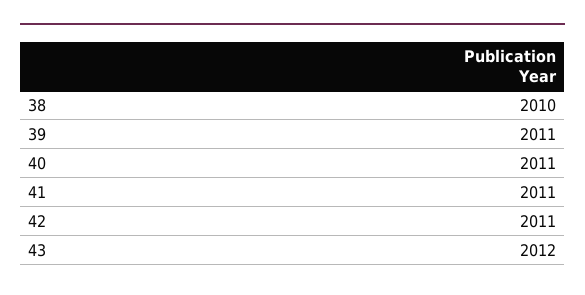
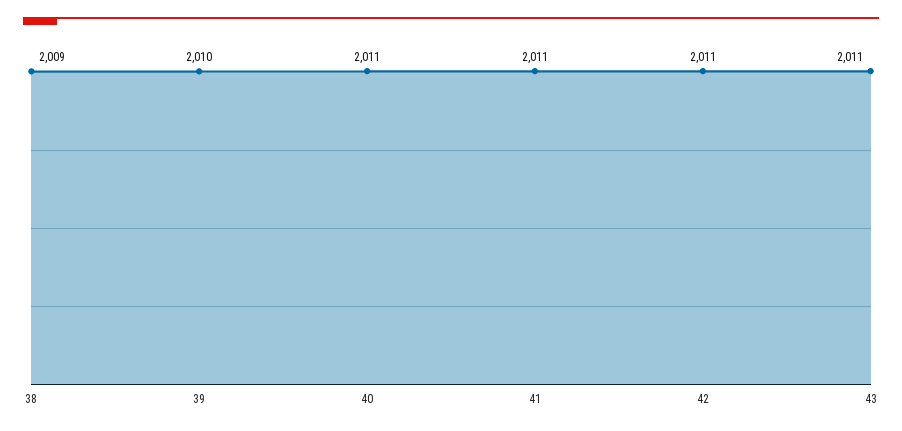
38: 2010 -> 2009
39: 2011 -> 2010
43: 2012 -> 2011

